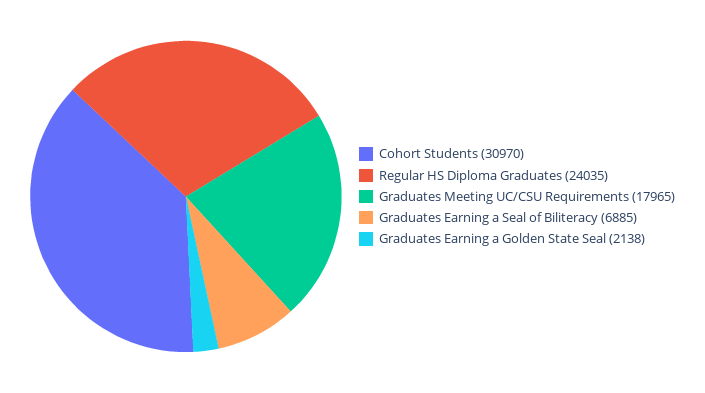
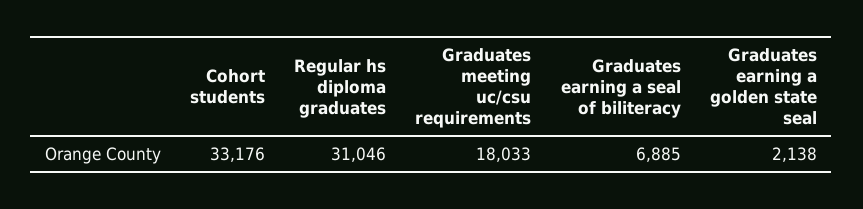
Cohort Students: 30970 -> 33176
Regular HS Diploma Graduates: 24035 -> 31046
Graduates Meeting UC/CSU Requirements: 17965 -> 18033

